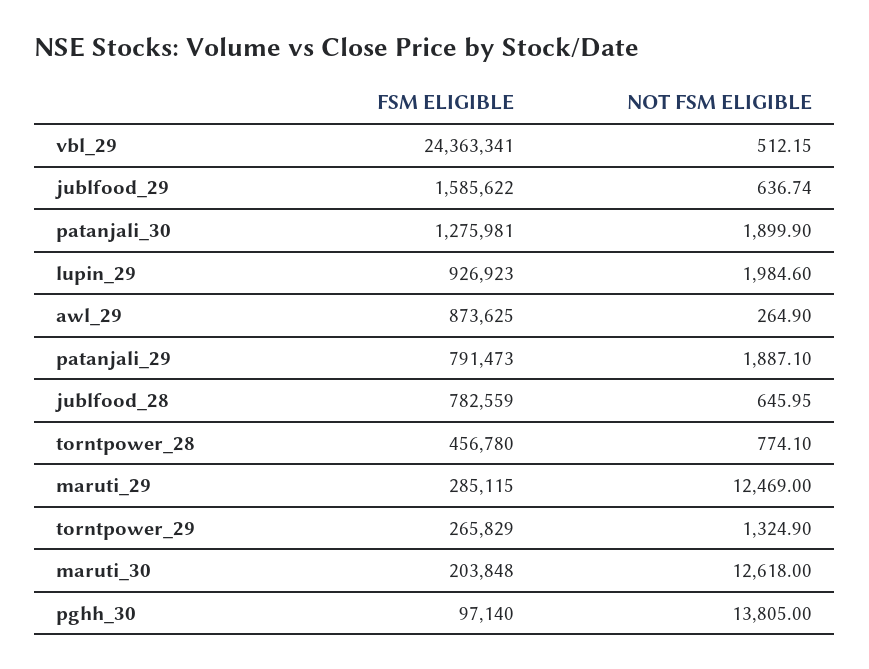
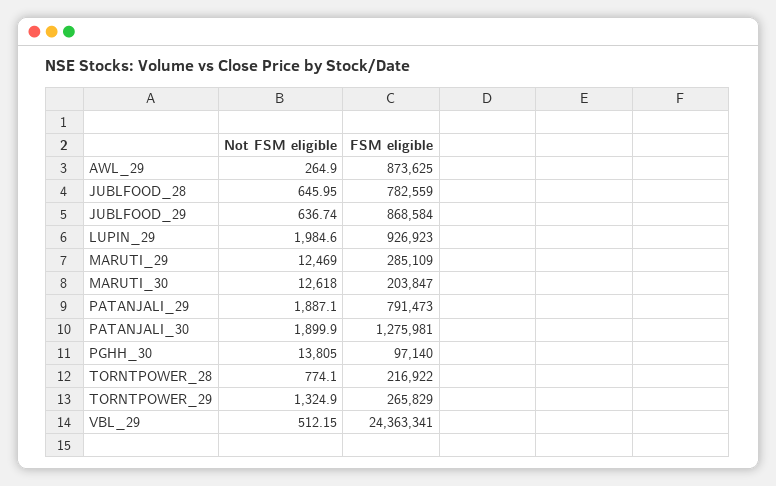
FSM ELIGIBLE, jublfood_29: 1585622 -> 868584
FSM ELIGIBLE, torntpower_28: 456780 -> 216922
FSM ELIGIBLE, maruti_29: 285115 -> 285109
FSM ELIGIBLE, maruti_30: 203848 -> 203847

